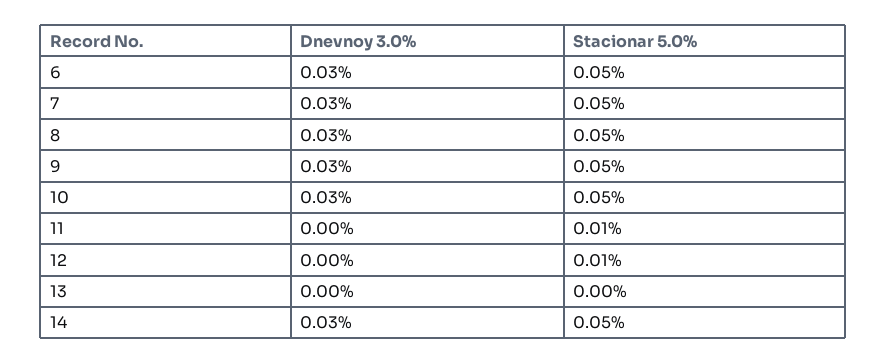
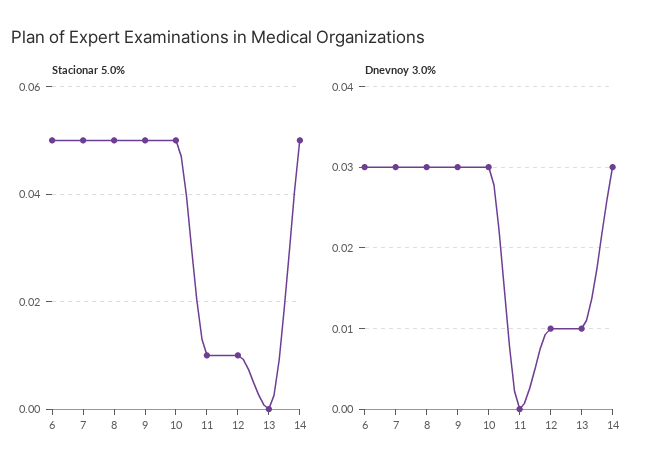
Dnevnoy 3.0%, 12: 0 -> 0.01
Dnevnoy 3.0%, 13: 0 -> 0.01

